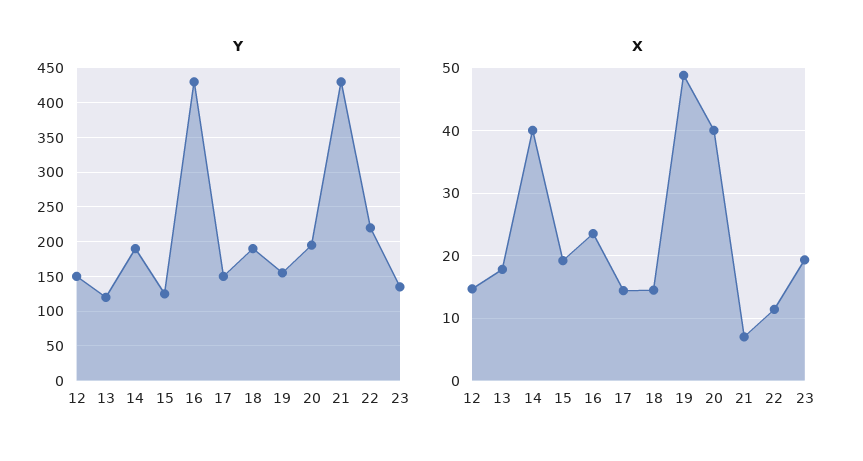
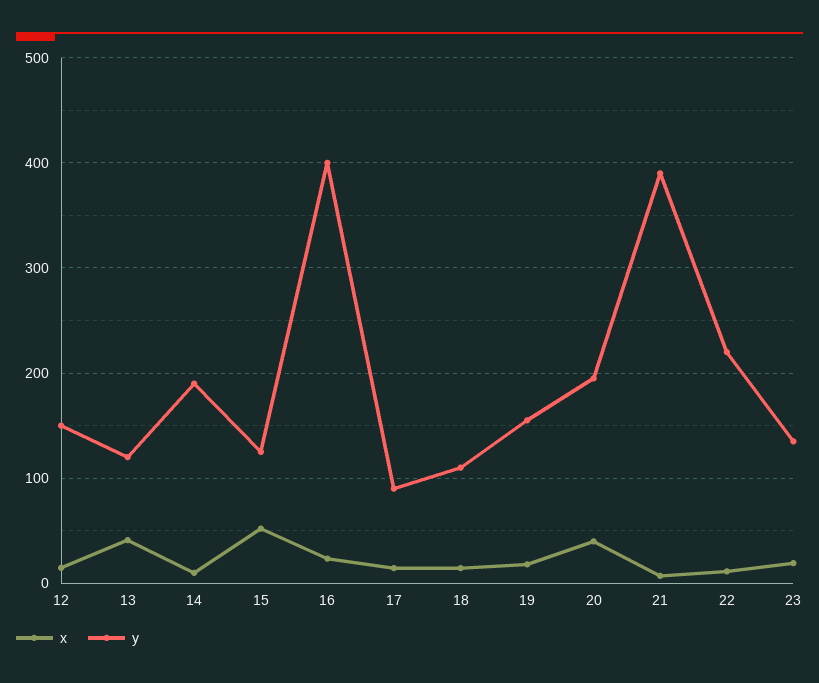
Y, 16: 430 -> 400
Y, 17: 150 -> 90
Y, 18: 190 -> 110
Y, 21: 430 -> 390
X, 13: 18 -> 40
X, 14: 40 -> 10
X, 15: 19 -> 50
X, 19: 49 -> 20

